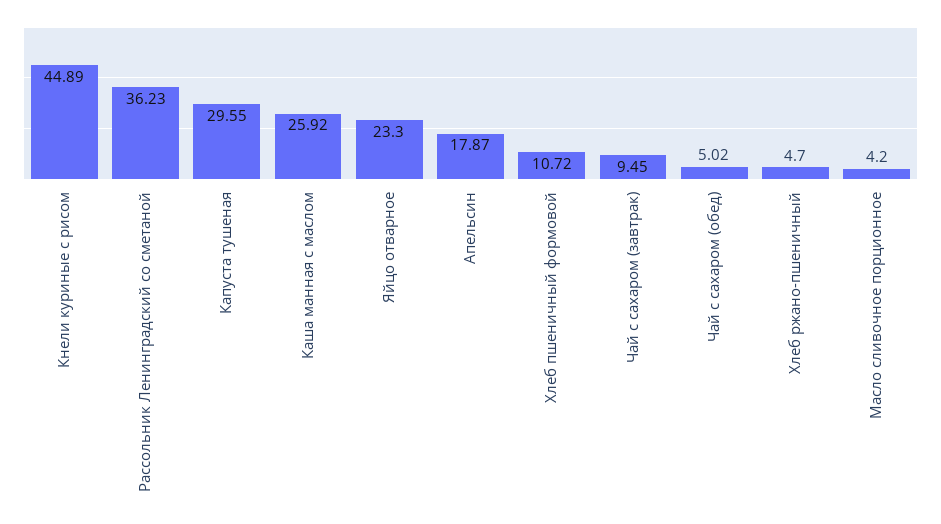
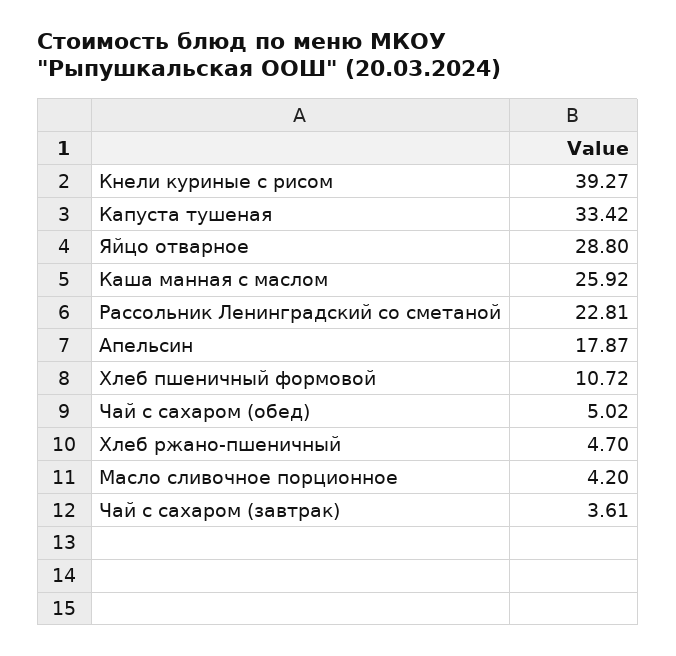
Кнели куриные с рисом: 44.89 -> 39.27
Рассольник Ленинградский со сметаной: 36.23 -> 22.81
Капуста тушеная: 29.55 -> 33.42
Яйцо отварное: 23.3 -> 28.8
Чай с сахаром (завтрак): 9.45 -> 3.61

